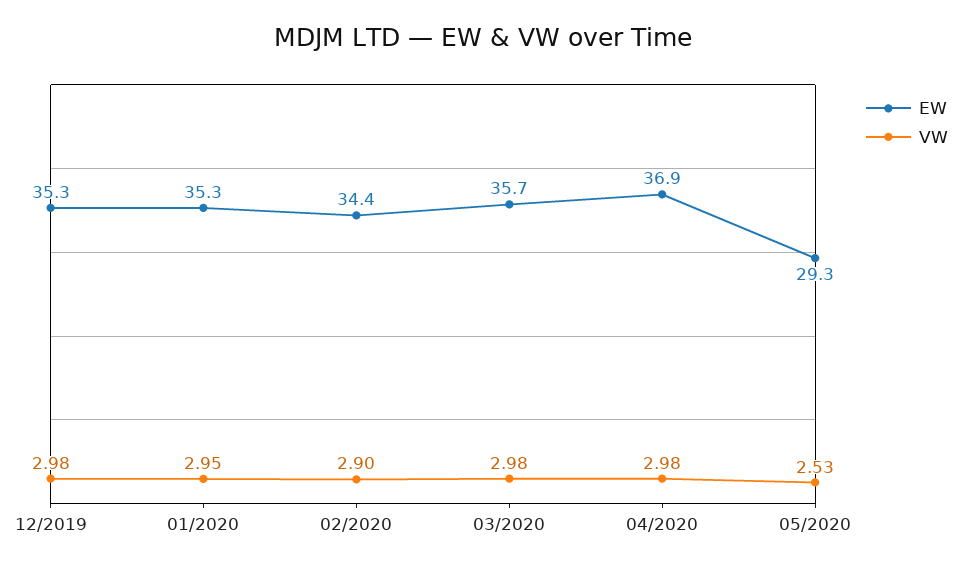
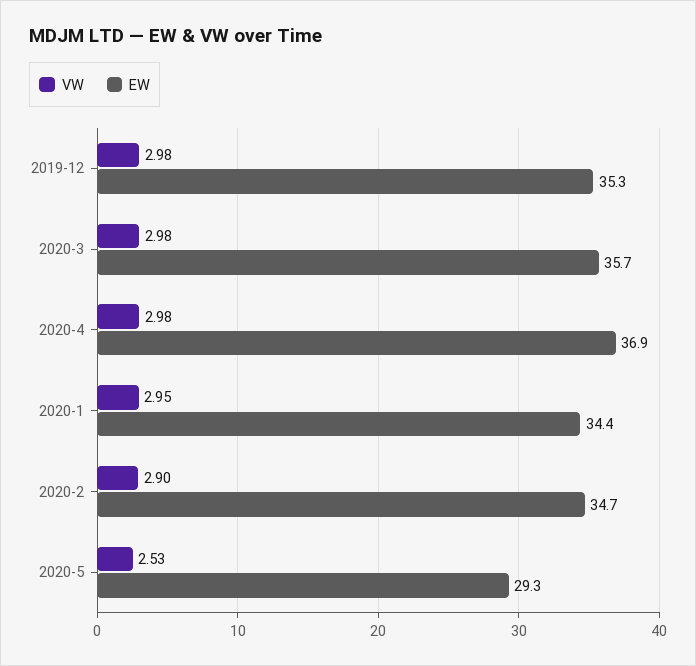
EW, 01/2020: 35.3 -> 34.4
EW, 02/2020: 34.4 -> 34.7

